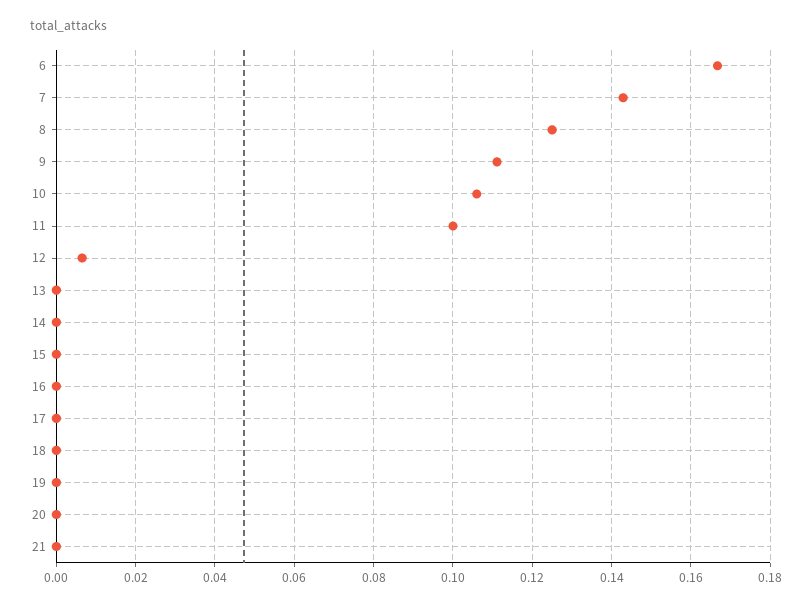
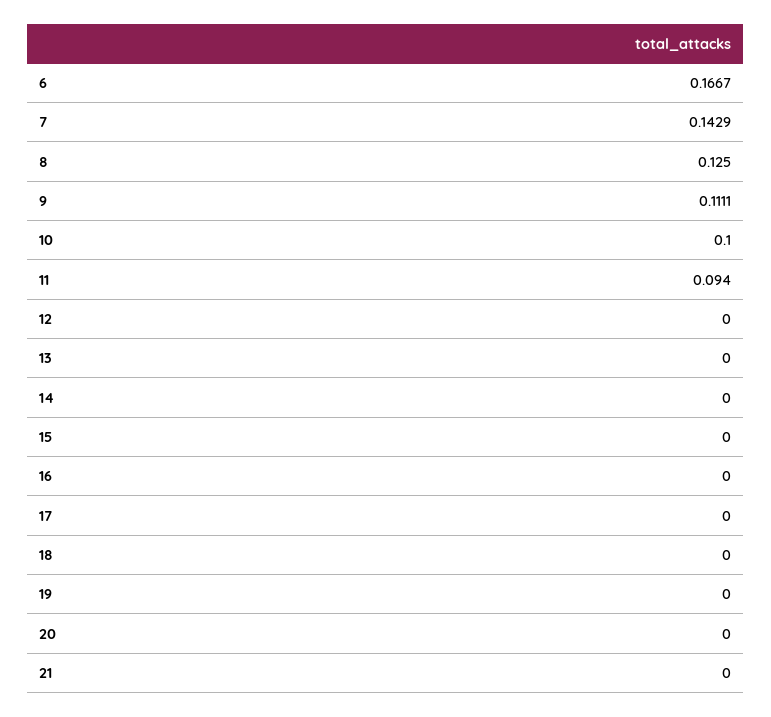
10: 0.106 -> 0.1
11: 0.1 -> 0.094
12: 0.006 -> 0

